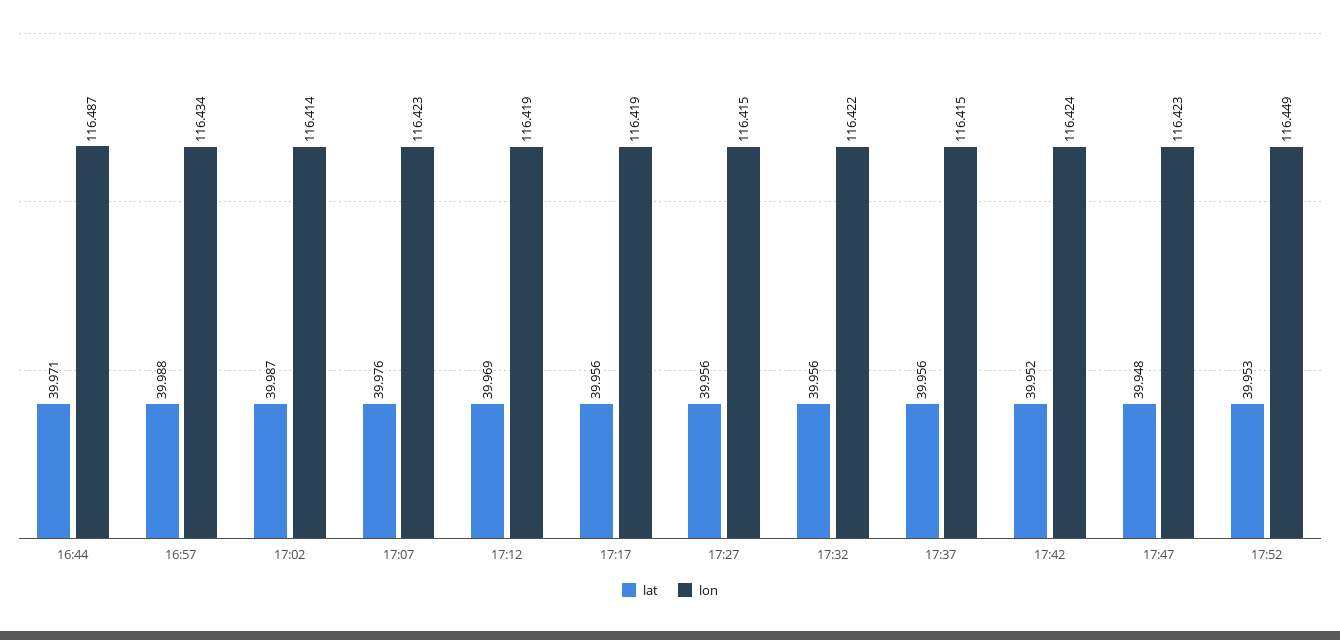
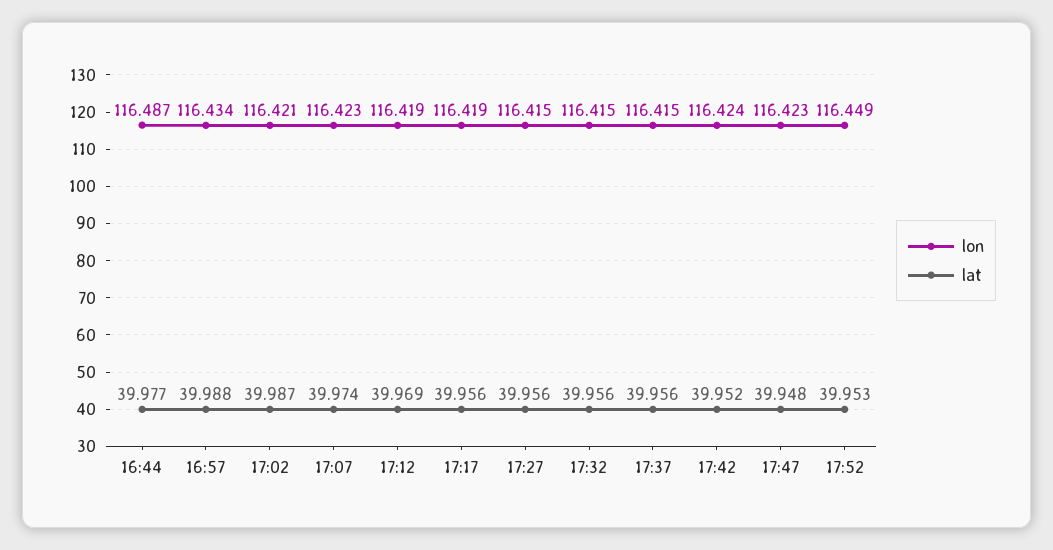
lat, 16:44: 39.971 -> 39.977
lon, 17:02: 116.414 -> 116.421
lat, 17:07: 39.976 -> 39.974
lon, 17:32: 116.422 -> 116.415

